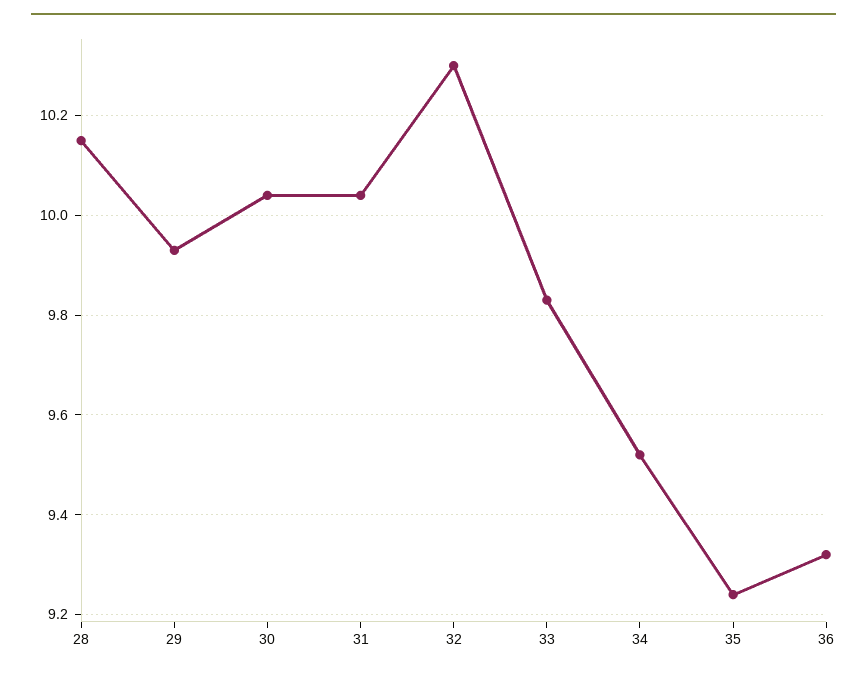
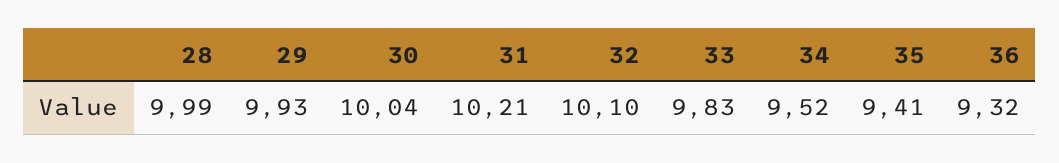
28: 10.15 -> 9.99
31: 10.05 -> 10.21
32: 10.3 -> 10.1
35: 9.25 -> 9.41

